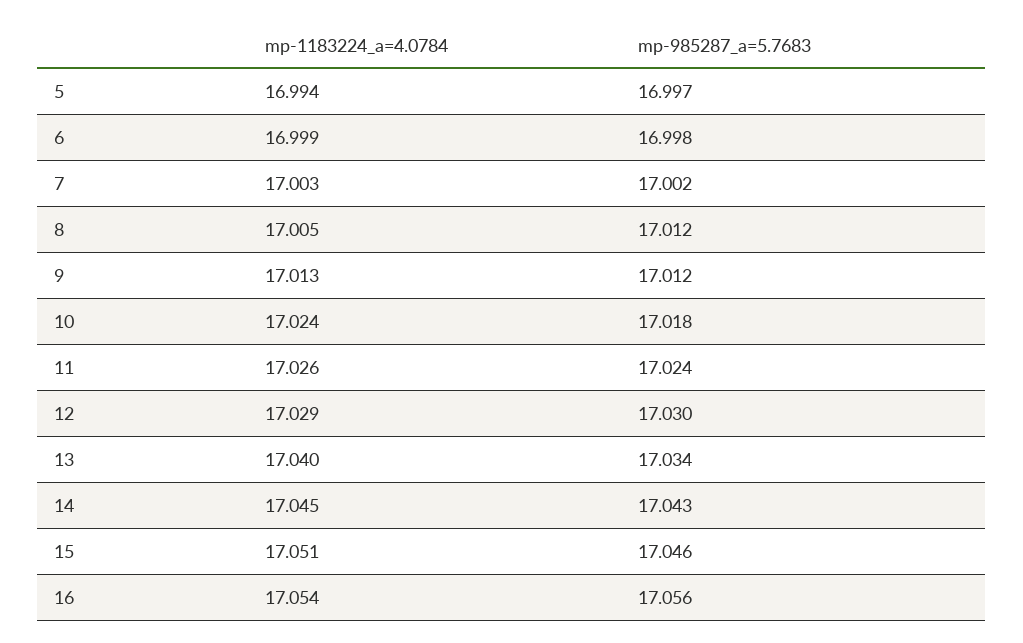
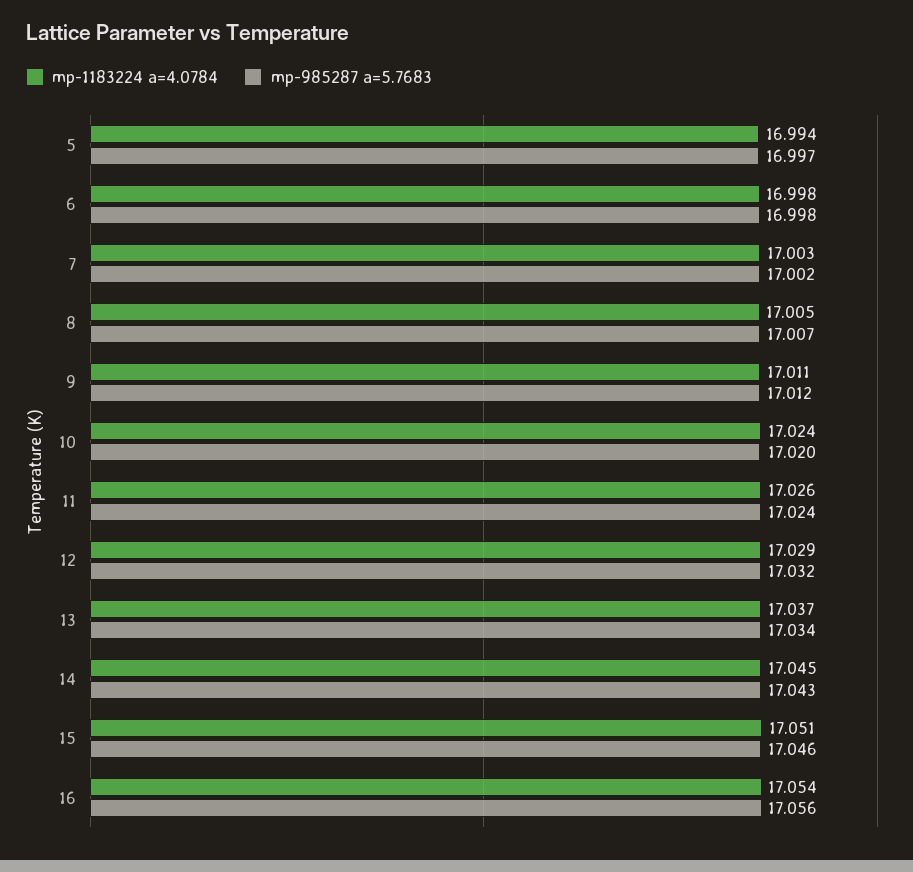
mp-1183224_a=4.0784, 6: 16.999 -> 16.998
mp-985287_a=5.7683, 8: 17.012 -> 17.007
mp-1183224_a=4.0784, 9: 17.013 -> 17.011
mp-985287_a=5.7683, 10: 17.018 -> 17.02
mp-985287_a=5.7683, 12: 17.03 -> 17.032
mp-1183224_a=4.0784, 13: 17.04 -> 17.037

